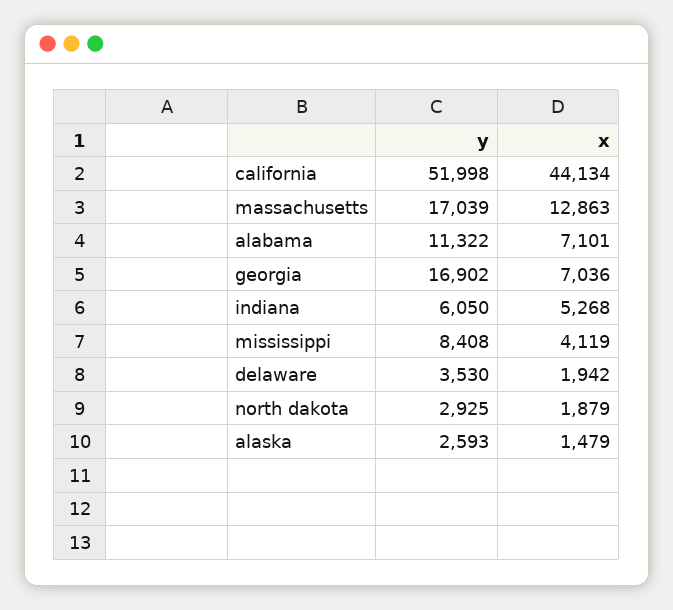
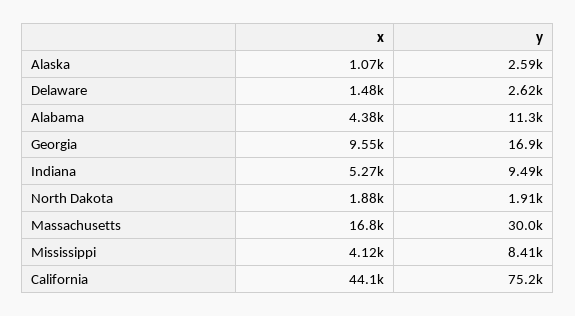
y, california: 51998 -> 75200
y, massachusetts: 17039 -> 30000
x, massachusetts: 12863 -> 16800
x, alabama: 7101 -> 4380
x, georgia: 7036 -> 9550
y, indiana: 6050 -> 9490
y, delaware: 3530 -> 2620
x, delaware: 1942 -> 1480
y, north dakota: 2925 -> 1910
x, alaska: 1479 -> 1070

